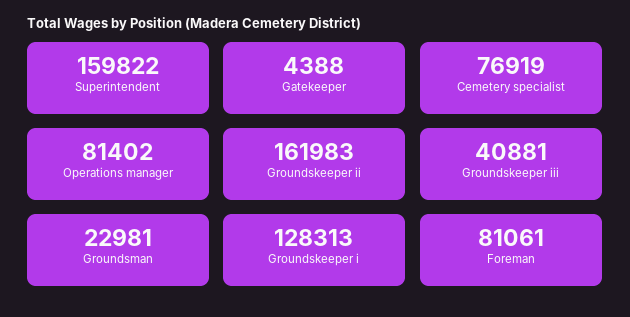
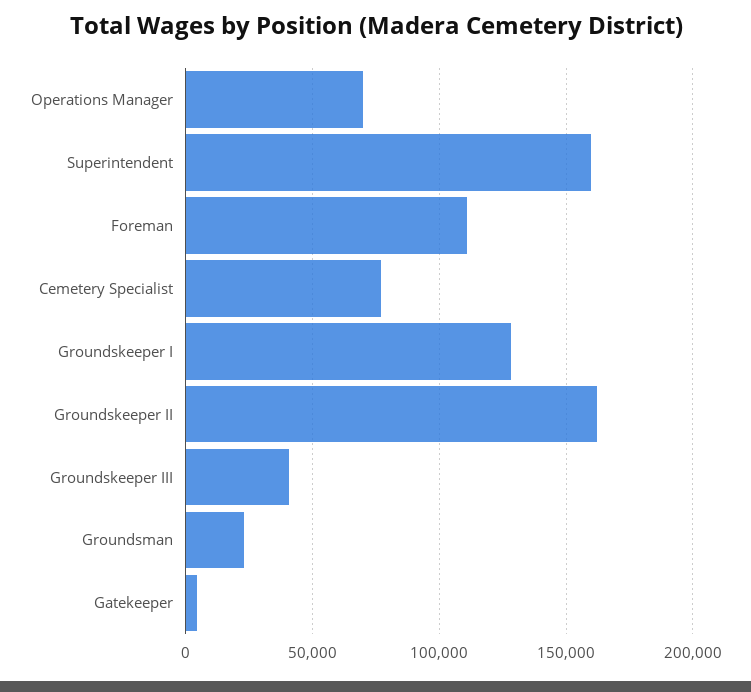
Operations manager: 81402 -> 70000
Foreman: 81061 -> 110000

